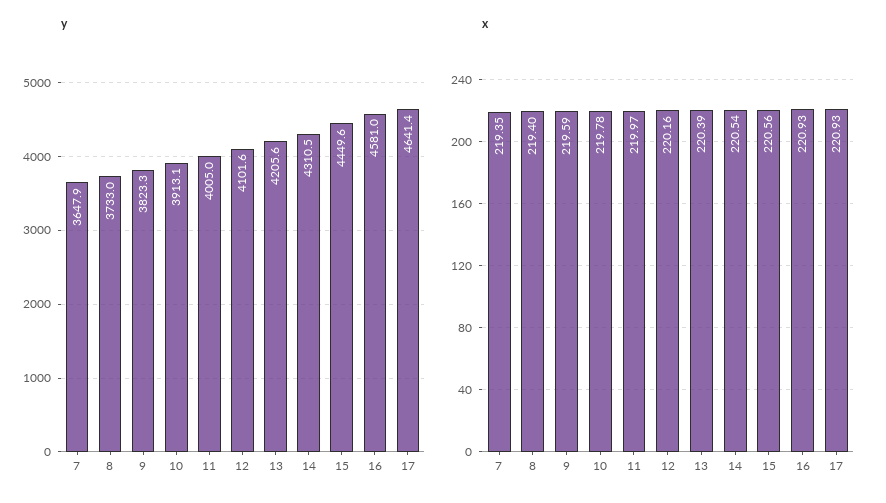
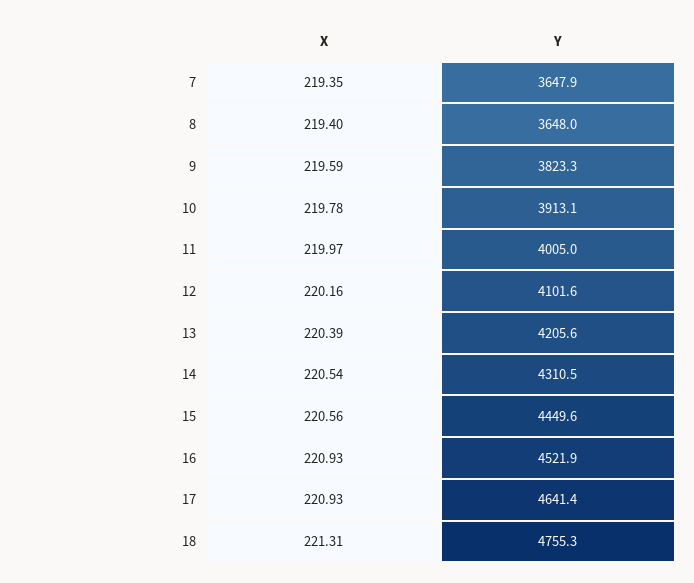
y, 8: 3733 -> 3648
y, 16: 4581 -> 4521.9
x, 18: none -> 221.31
y, 18: none -> 4755.3

